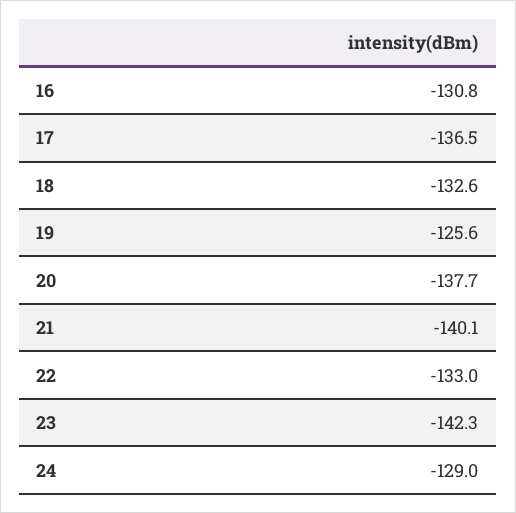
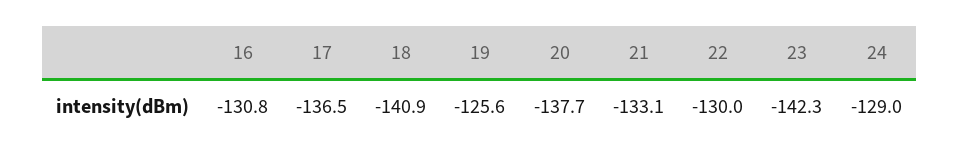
18: -132.6 -> -140.9
21: -140.1 -> -133.1
22: -133 -> -130

